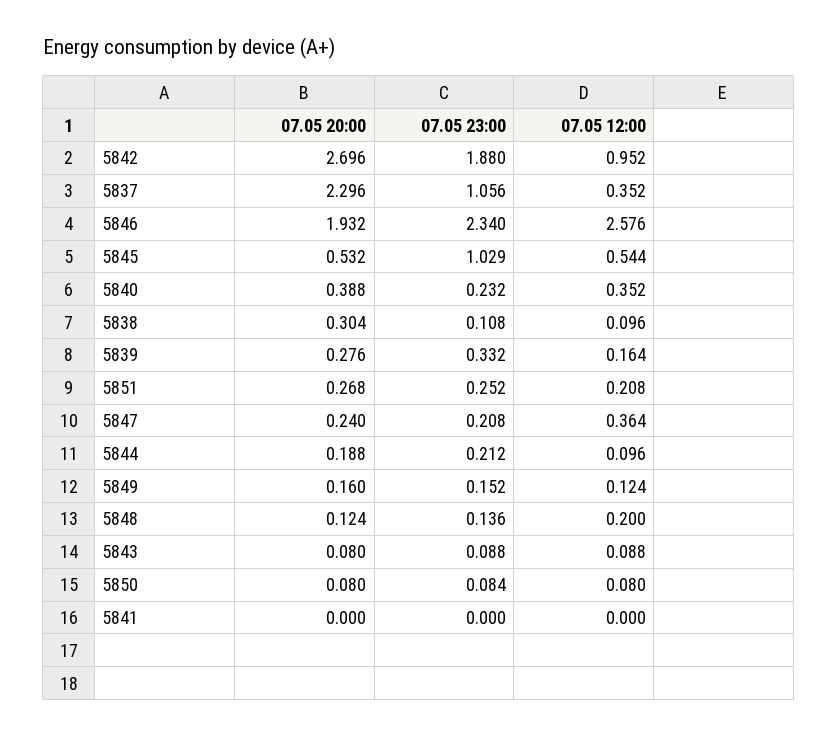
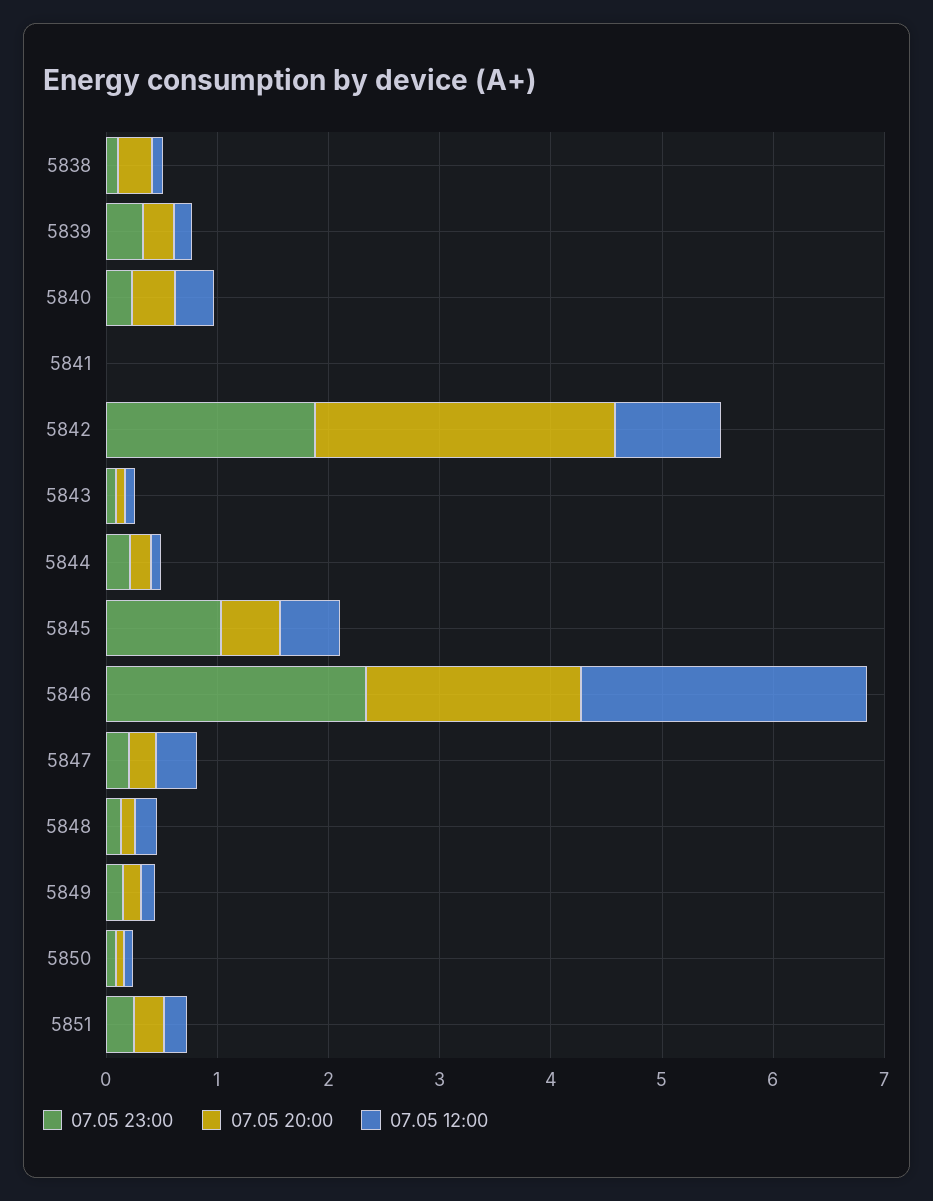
07.05 20:00, 5837: 2.296 -> none
07.05 23:00, 5837: 1.056 -> none
07.05 12:00, 5837: 0.352 -> none

